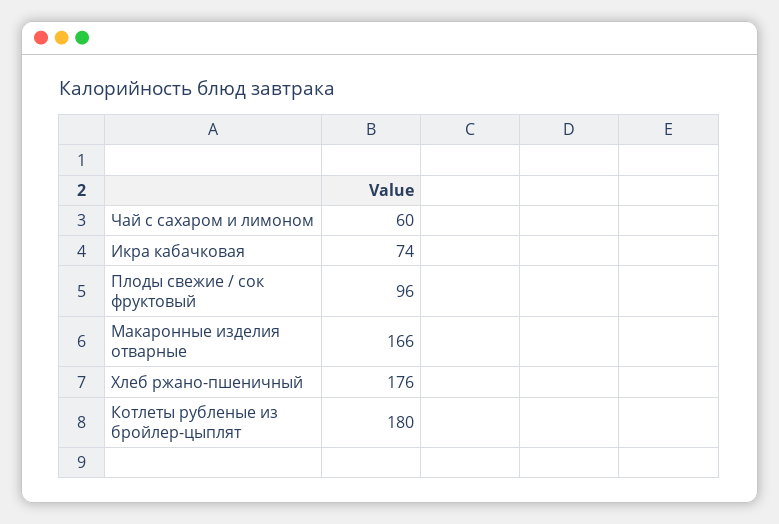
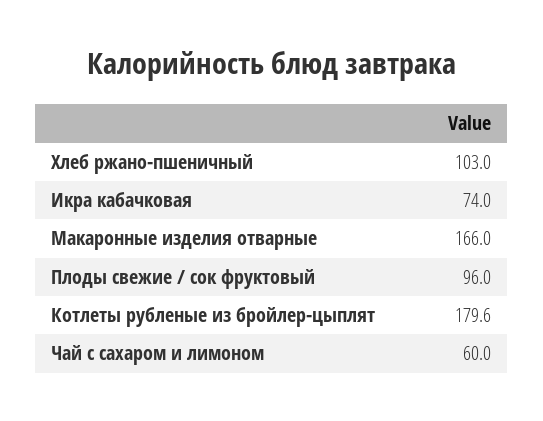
Хлеб ржано-пшеничный: 176 -> 103

